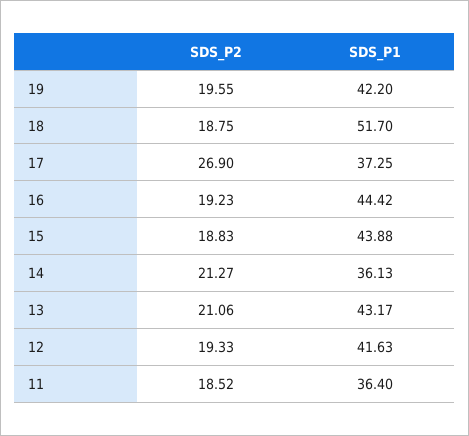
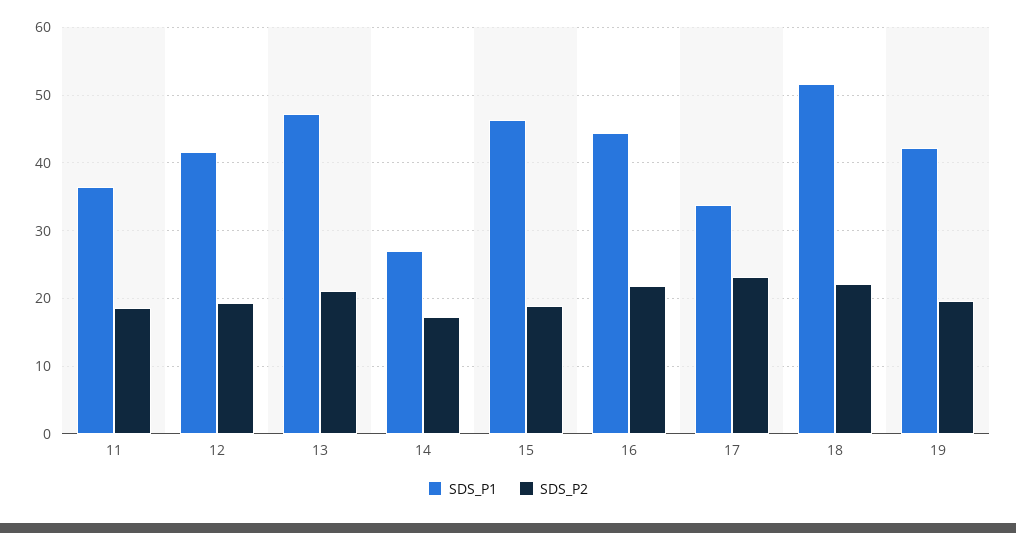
SDS_P2, 18: 18.75 -> 22
SDS_P2, 17: 26.9 -> 23
SDS_P1, 17: 37.25 -> 34
SDS_P2, 16: 19.23 -> 22
SDS_P1, 15: 43.88 -> 46
SDS_P2, 14: 21.27 -> 17
SDS_P1, 14: 36.13 -> 27
SDS_P1, 13: 43.17 -> 47

